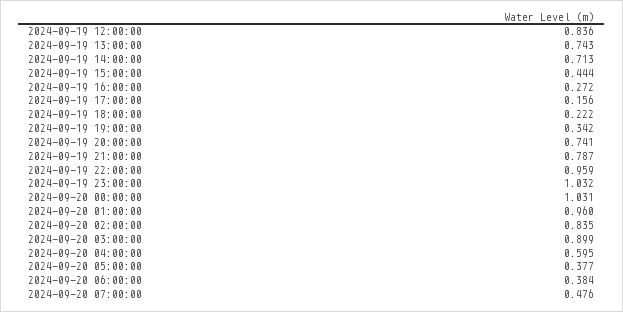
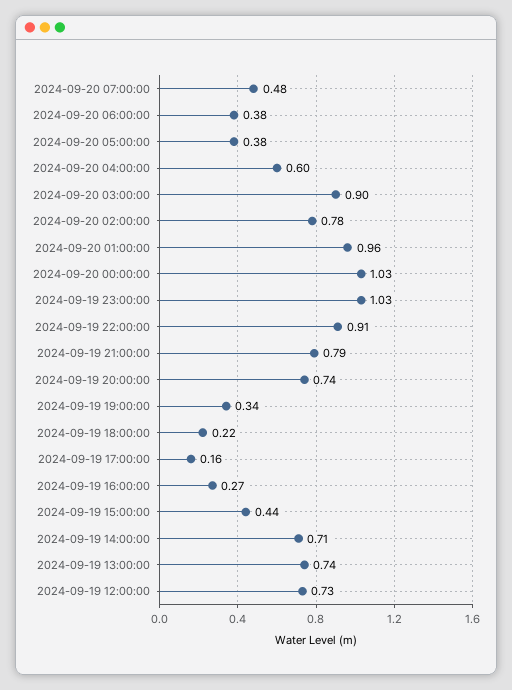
2024-09-19 12:00:00: 0.836 -> 0.73
2024-09-19 22:00:00: 0.959 -> 0.91
2024-09-20 02:00:00: 0.835 -> 0.78

